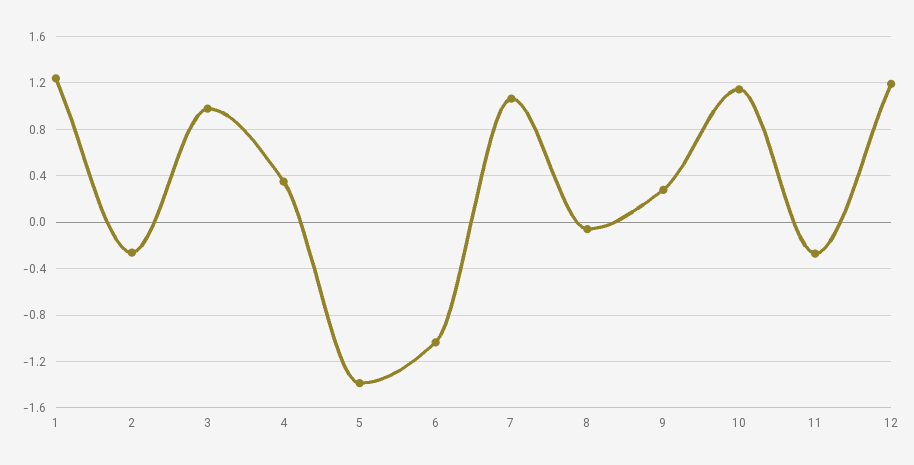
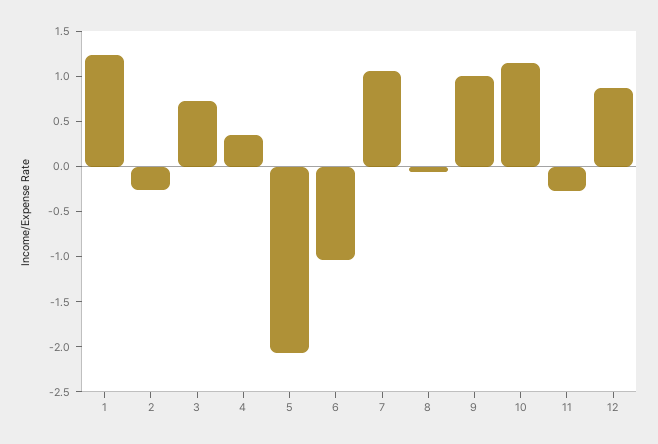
3: 1 -> 0.7
5: -1.4 -> -2.1
9: 0.3 -> 1
12: 1.2 -> 0.9

